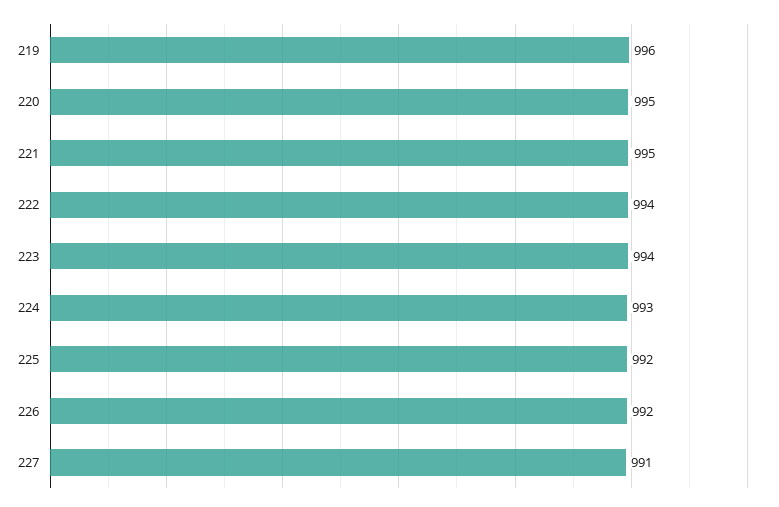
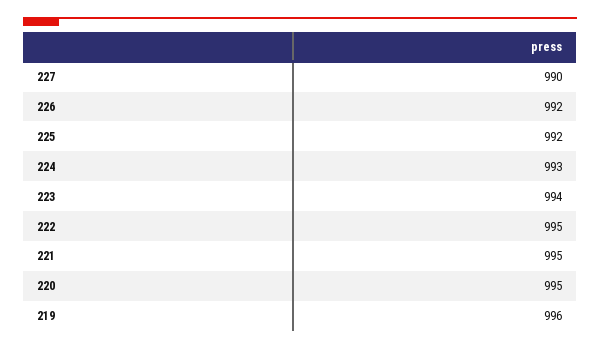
222: 994 -> 995
227: 991 -> 990

